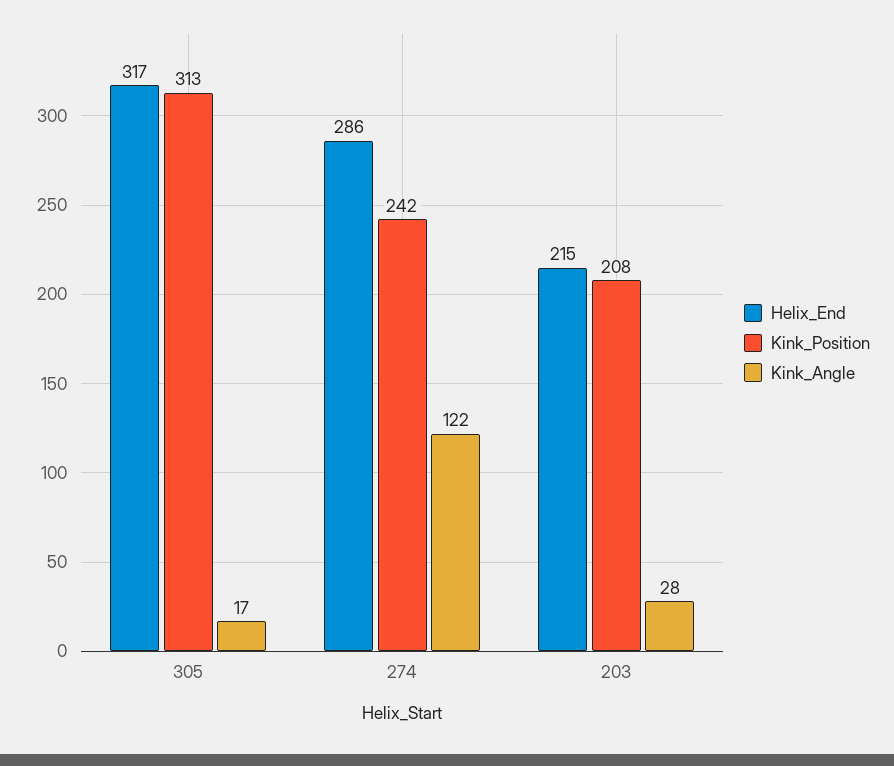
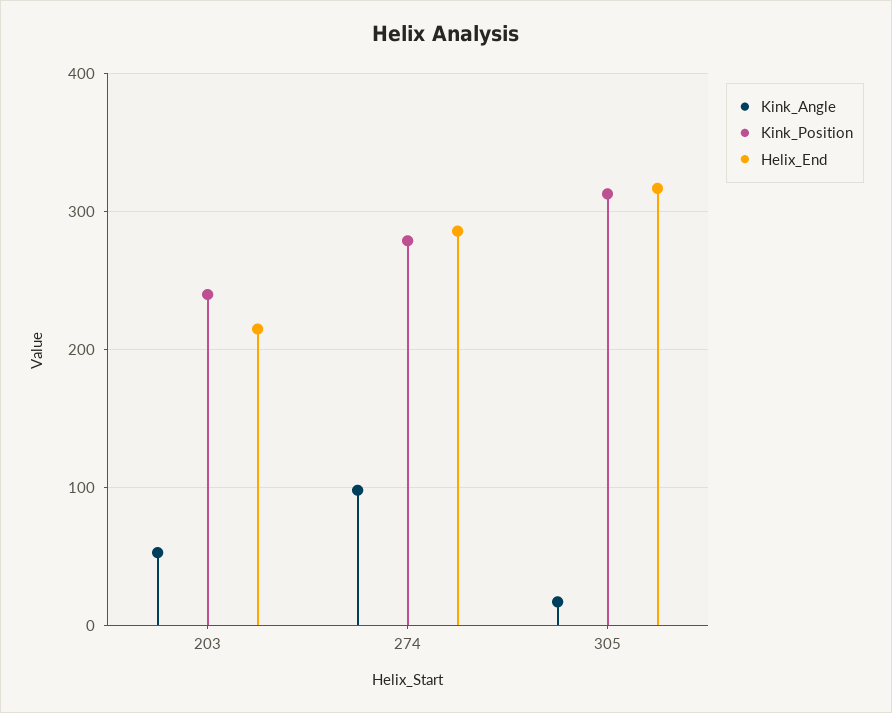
Kink_Position, 274: 242 -> 280
Kink_Angle, 274: 122 -> 100
Kink_Position, 203: 208 -> 240
Kink_Angle, 203: 28 -> 50

